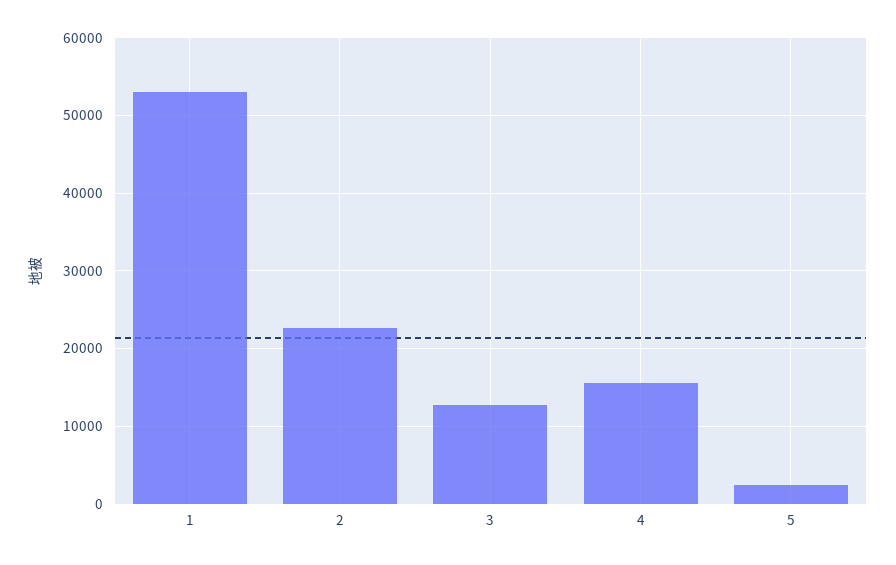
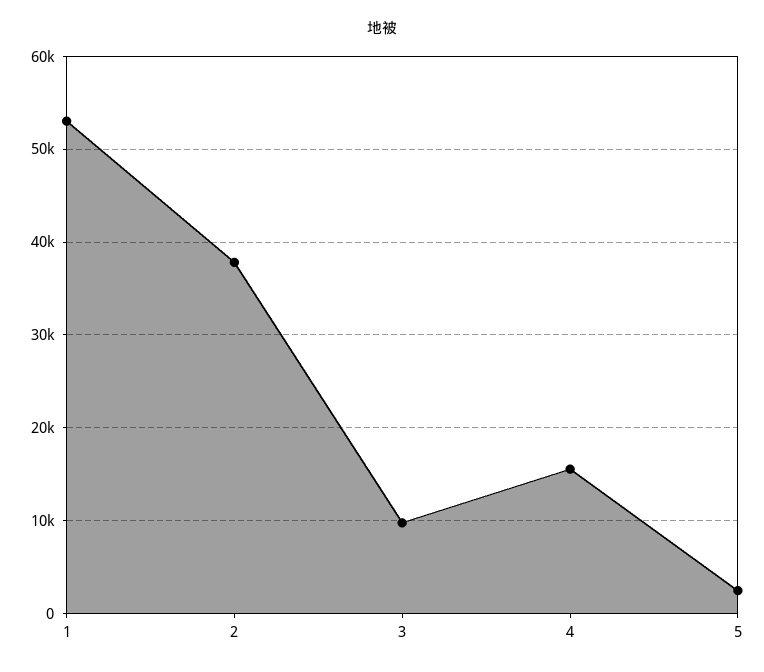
2: 23000 -> 38000
3: 13000 -> 10000

